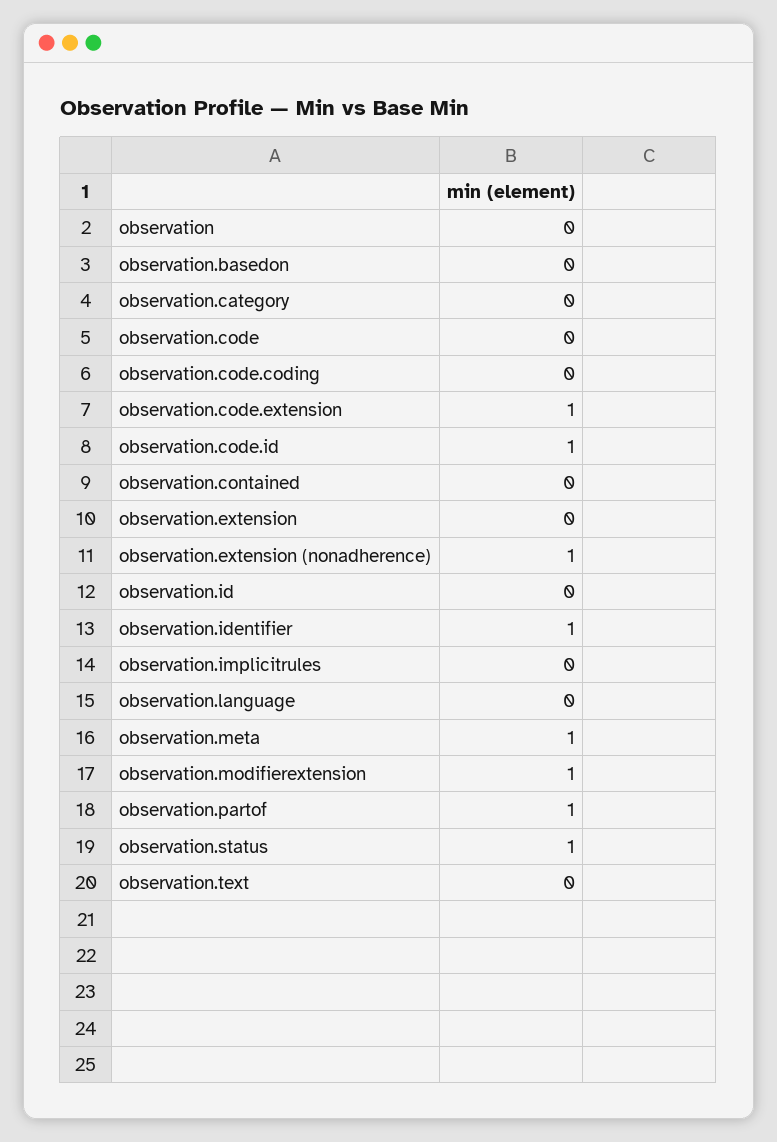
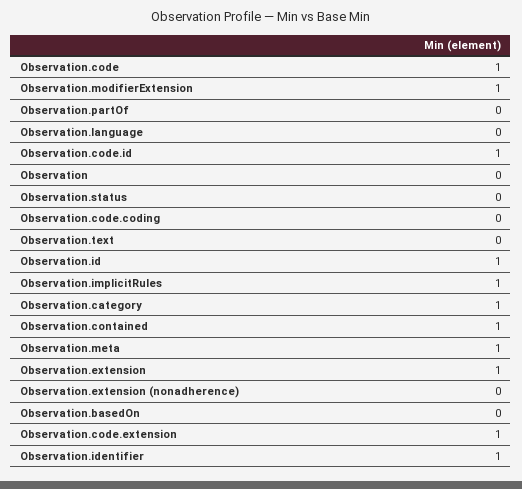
observation.category: 0 -> 1
observation.code: 0 -> 1
observation.contained: 0 -> 1
observation.extension: 0 -> 1
observation.extension (nonadherence): 1 -> 0
observation.id: 0 -> 1
observation.implicitrules: 0 -> 1
observation.partof: 1 -> 0
observation.status: 1 -> 0

